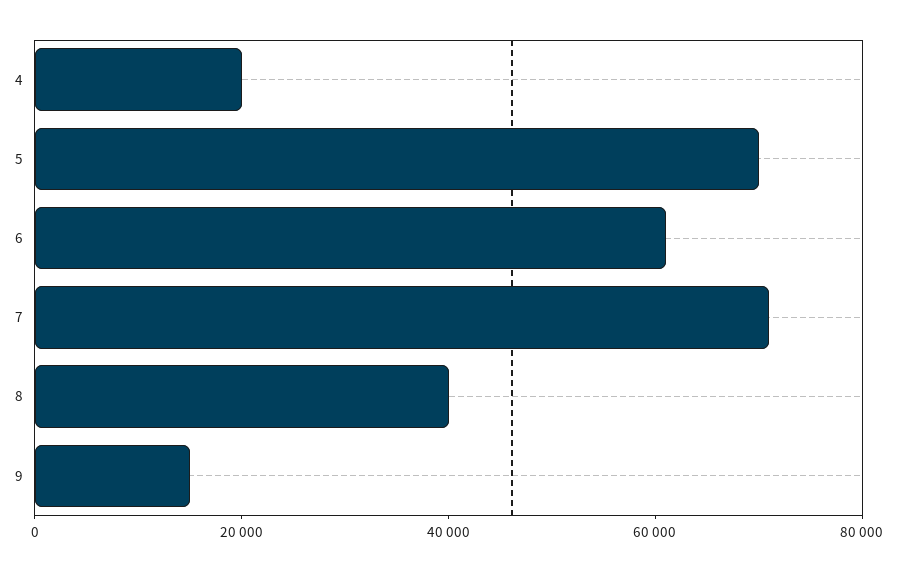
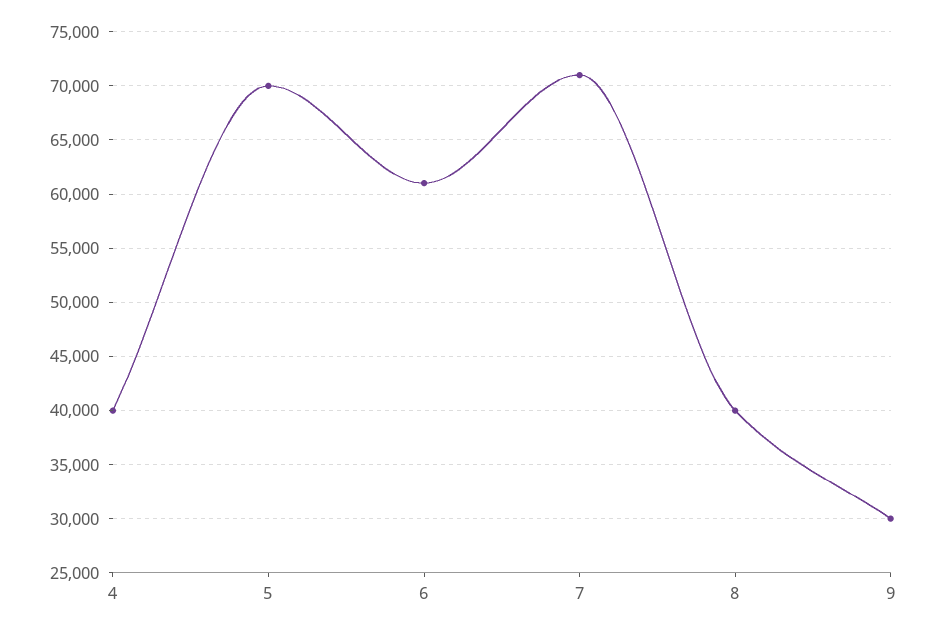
4: 20000 -> 40000
9: 15000 -> 30000

